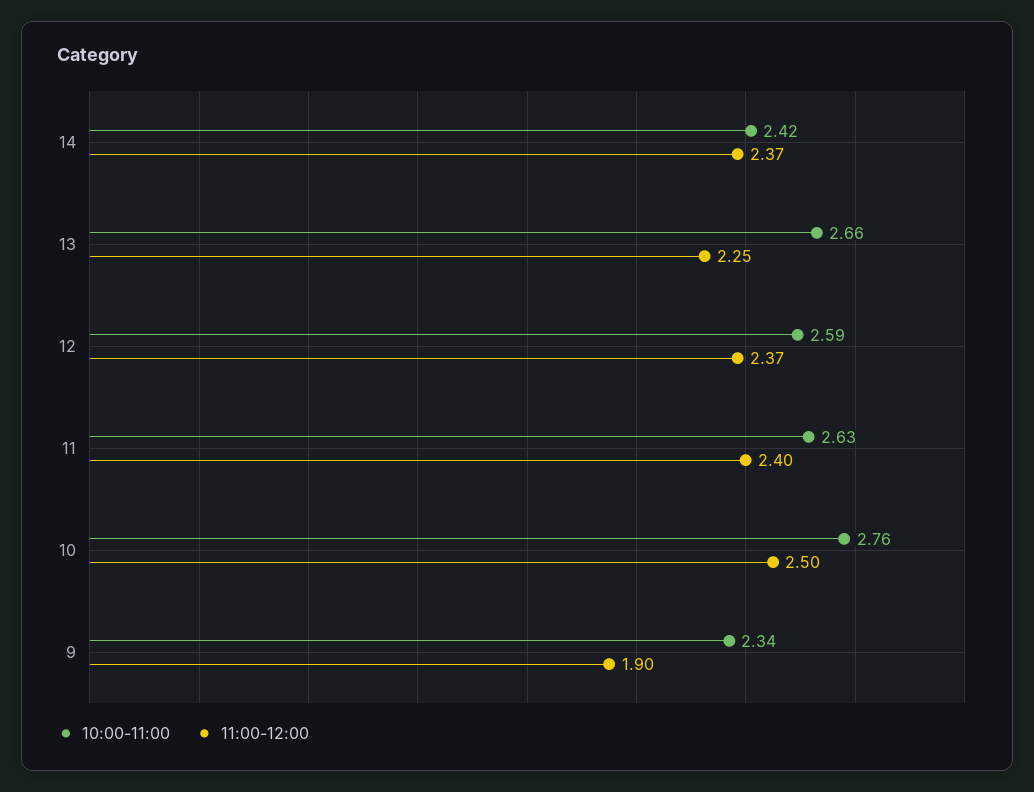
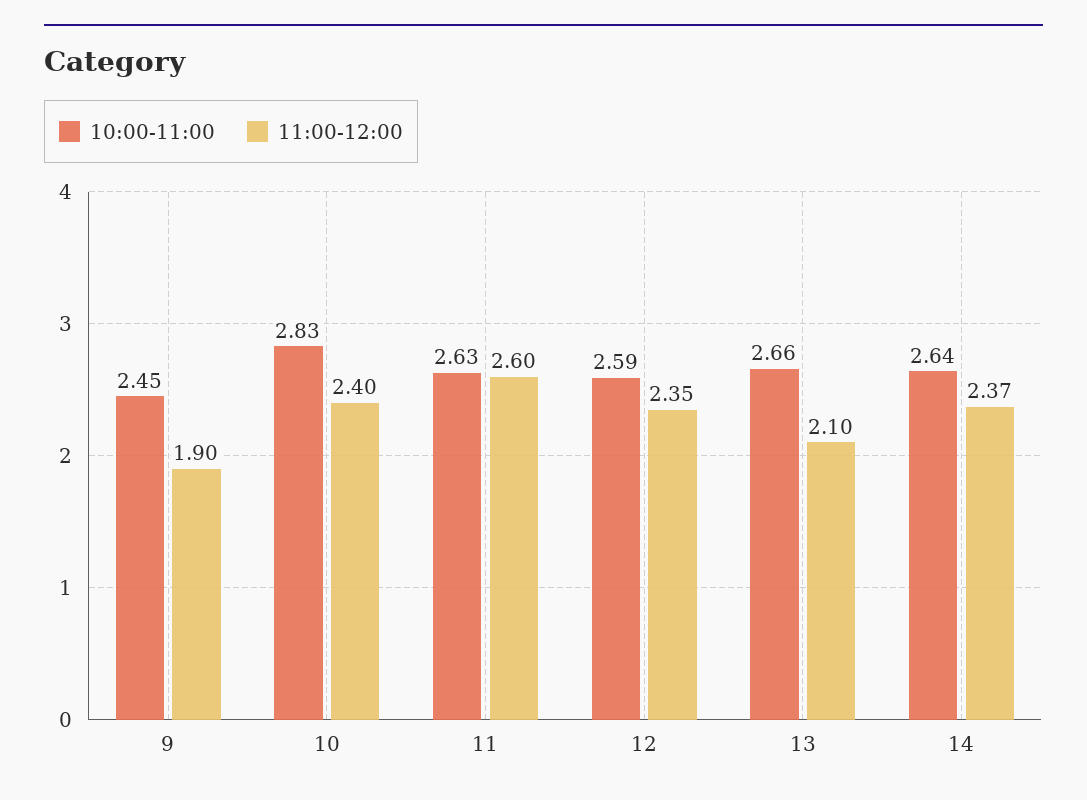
10:00-11:00, 14: 2.42 -> 2.64
11:00-12:00, 13: 2.25 -> 2.1
11:00-12:00, 12: 2.37 -> 2.35
11:00-12:00, 11: 2.4 -> 2.6
10:00-11:00, 10: 2.76 -> 2.83
11:00-12:00, 10: 2.5 -> 2.4
10:00-11:00, 9: 2.34 -> 2.45

